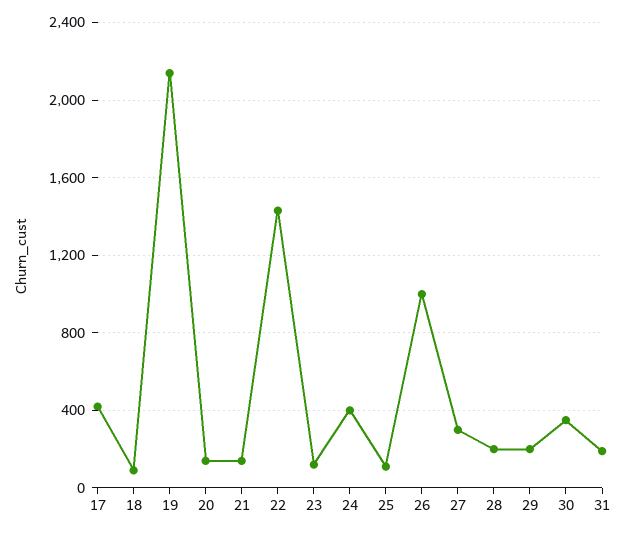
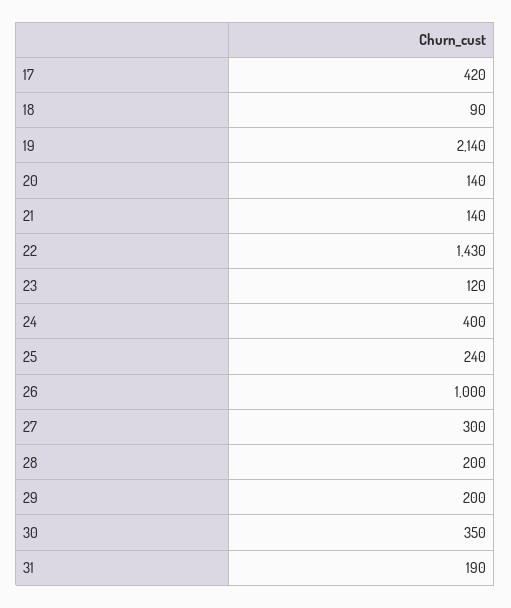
25: 100 -> 240

